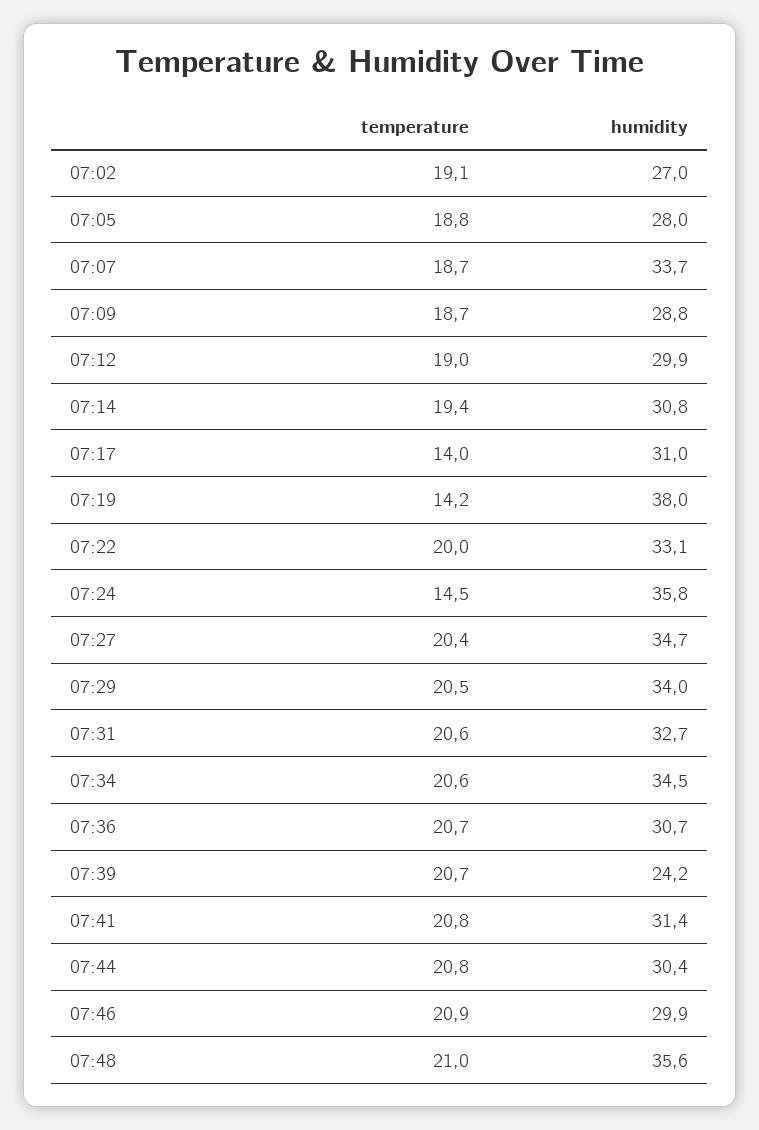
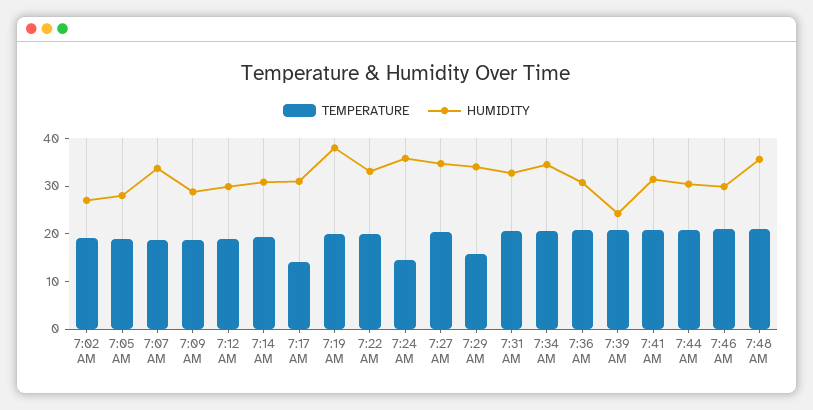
temperature, 07:19: 14.2 -> 20
temperature, 07:29: 20.5 -> 16

